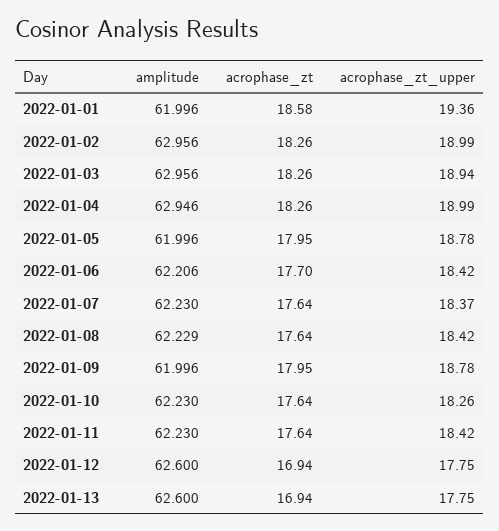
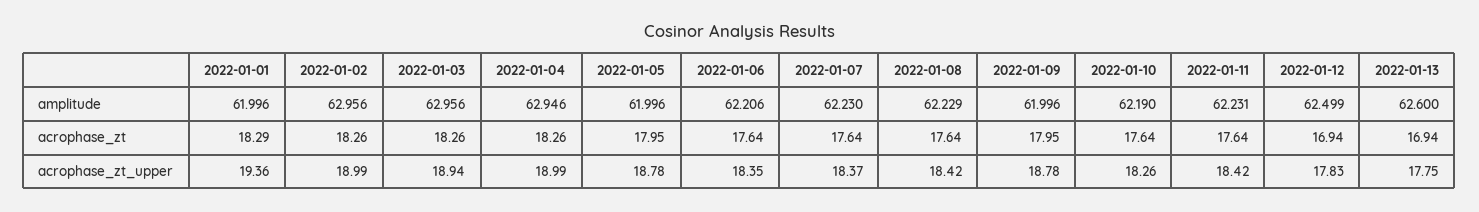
acrophase_zt, 2022-01-01: 18.58 -> 18.29
acrophase_zt, 2022-01-06: 17.7 -> 17.64
acrophase_zt_upper, 2022-01-06: 18.42 -> 18.35
amplitude, 2022-01-10: 62.23 -> 62.19
amplitude, 2022-01-11: 62.23 -> 62.231
amplitude, 2022-01-12: 62.6 -> 62.499
acrophase_zt_upper, 2022-01-12: 17.75 -> 17.83

